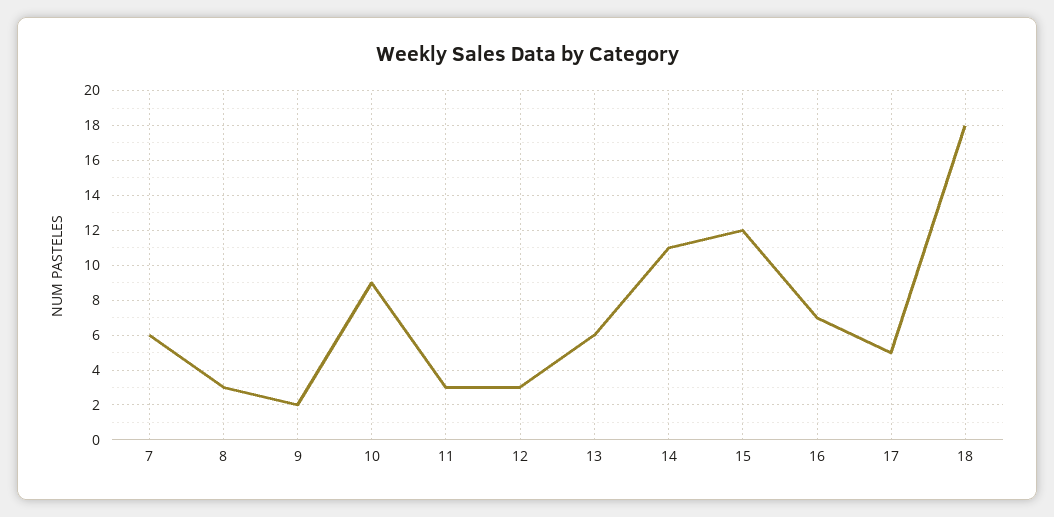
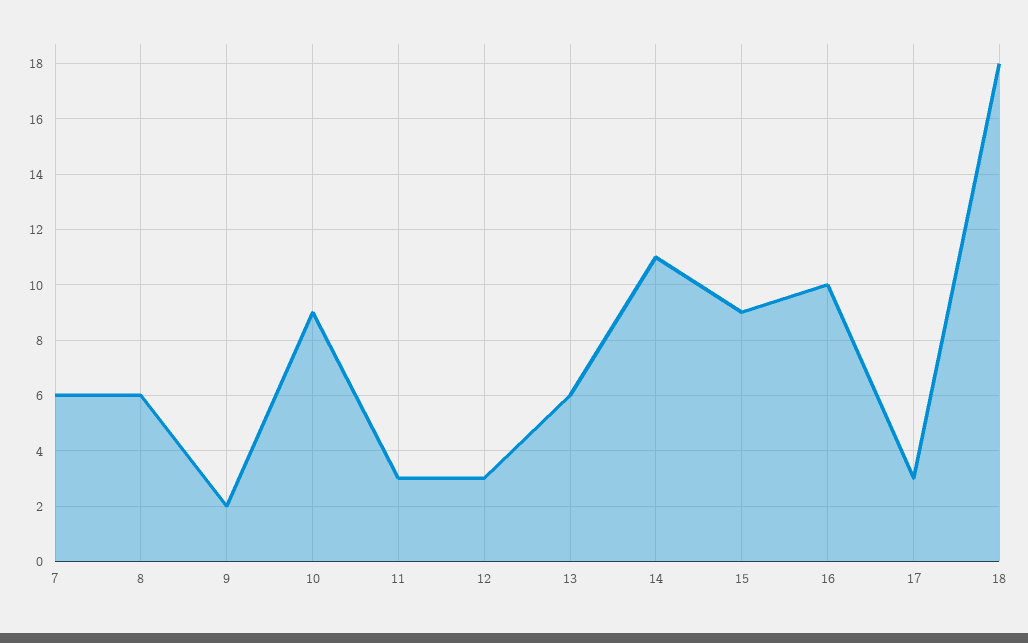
8: 3 -> 6
15: 12 -> 9
16: 7 -> 10
17: 5 -> 3

